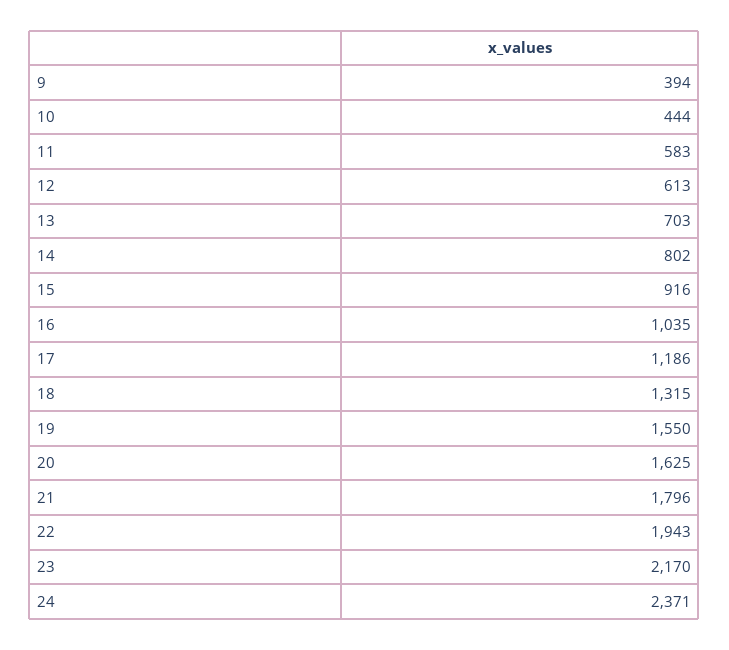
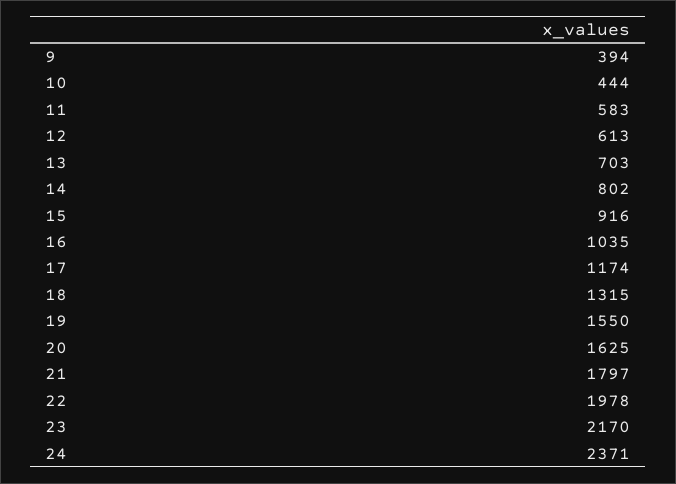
17: 1186 -> 1174
21: 1796 -> 1797
22: 1943 -> 1978

